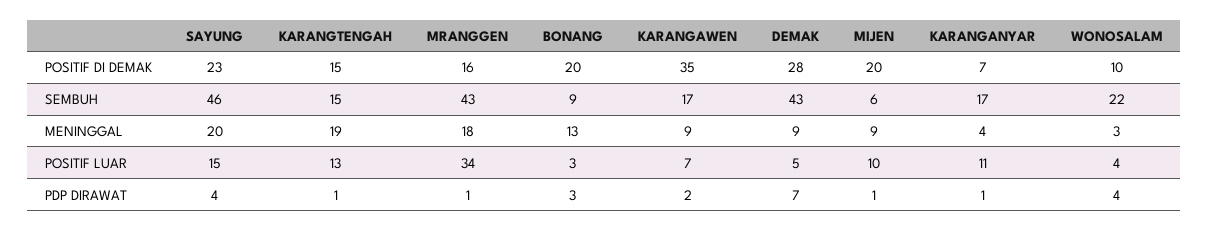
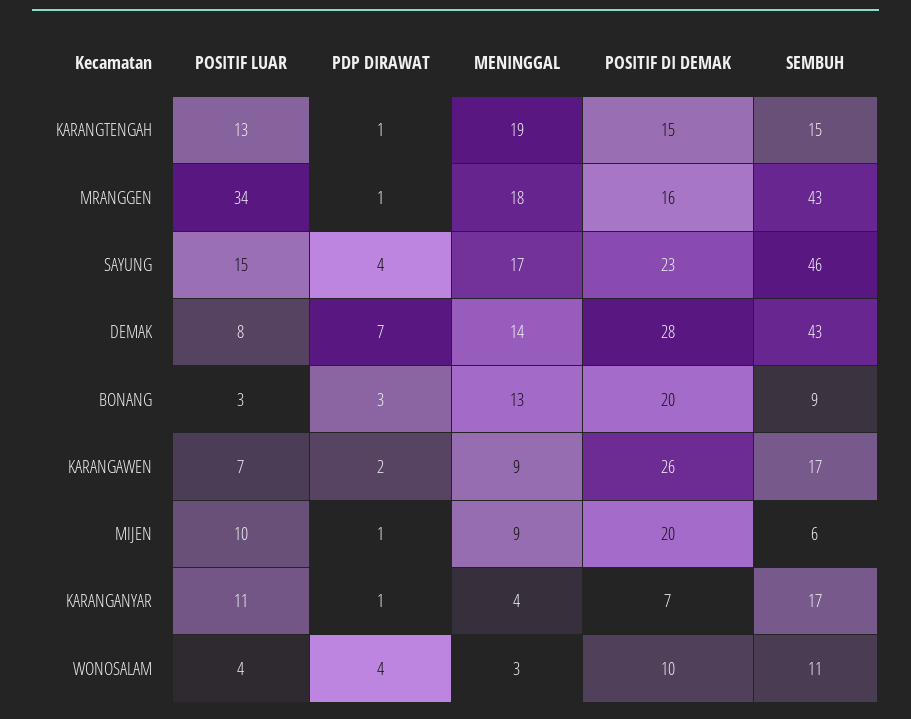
KARANGAWEN, POSITIF DI DEMAK: 35 -> 26
WONOSALAM, SEMBUH: 22 -> 11
SAYUNG, MENINGGAL: 20 -> 17
DEMAK, MENINGGAL: 9 -> 14
DEMAK, POSITIF LUAR: 5 -> 8

